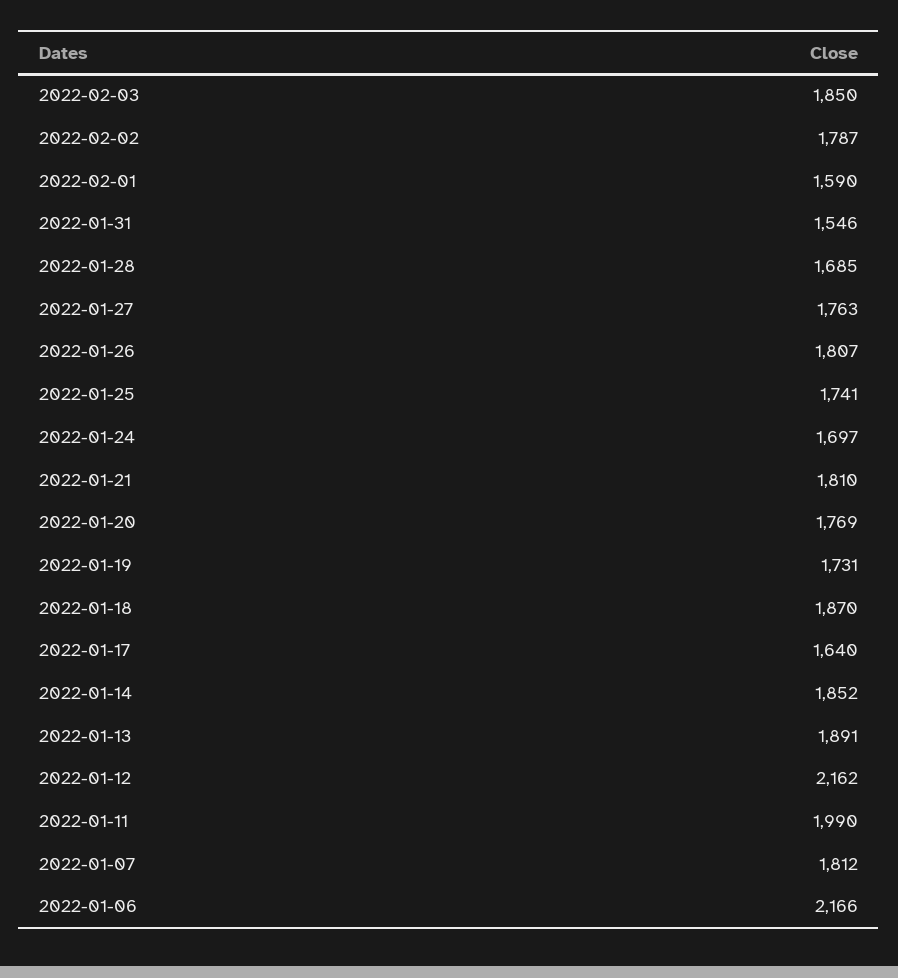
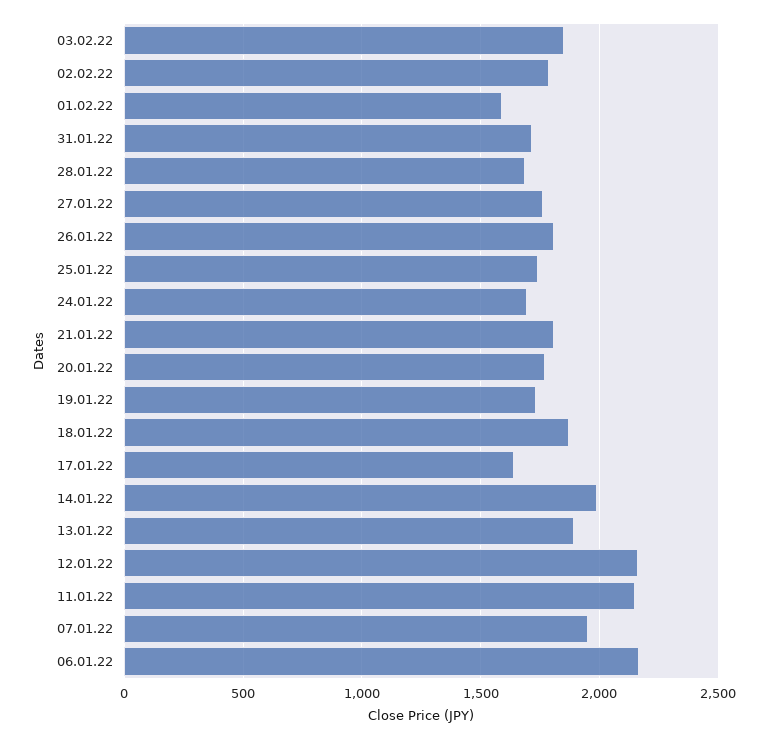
2022-01-31: 1546 -> 1700
2022-01-14: 1852 -> 2000
2022-01-11: 1990 -> 2150
2022-01-07: 1812 -> 1950

